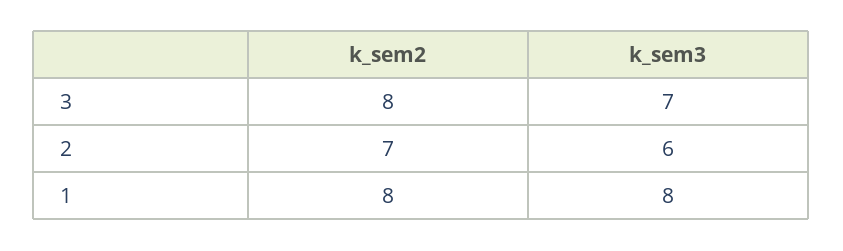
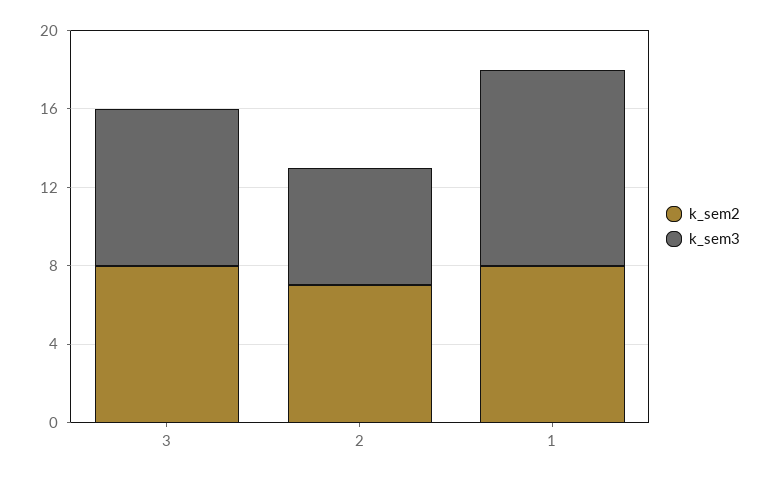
k_sem3, 3: 7 -> 8
k_sem3, 1: 8 -> 10

